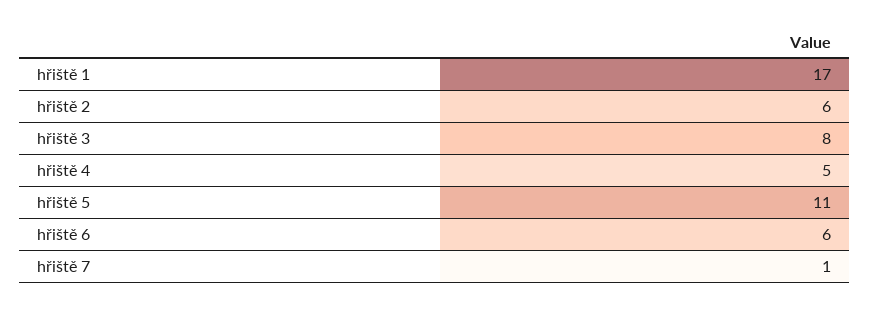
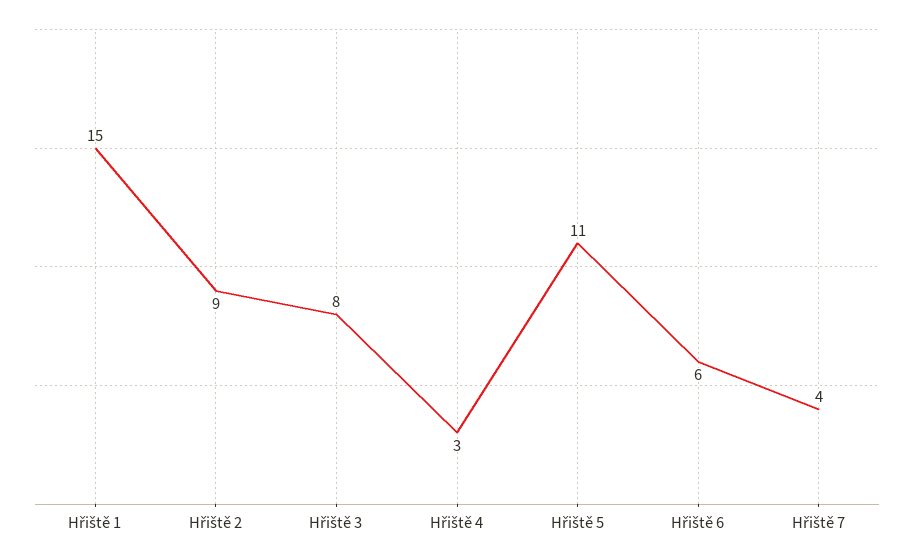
hřiště 1: 17 -> 15
hřiště 2: 6 -> 9
hřiště 4: 5 -> 3
hřiště 7: 1 -> 4

